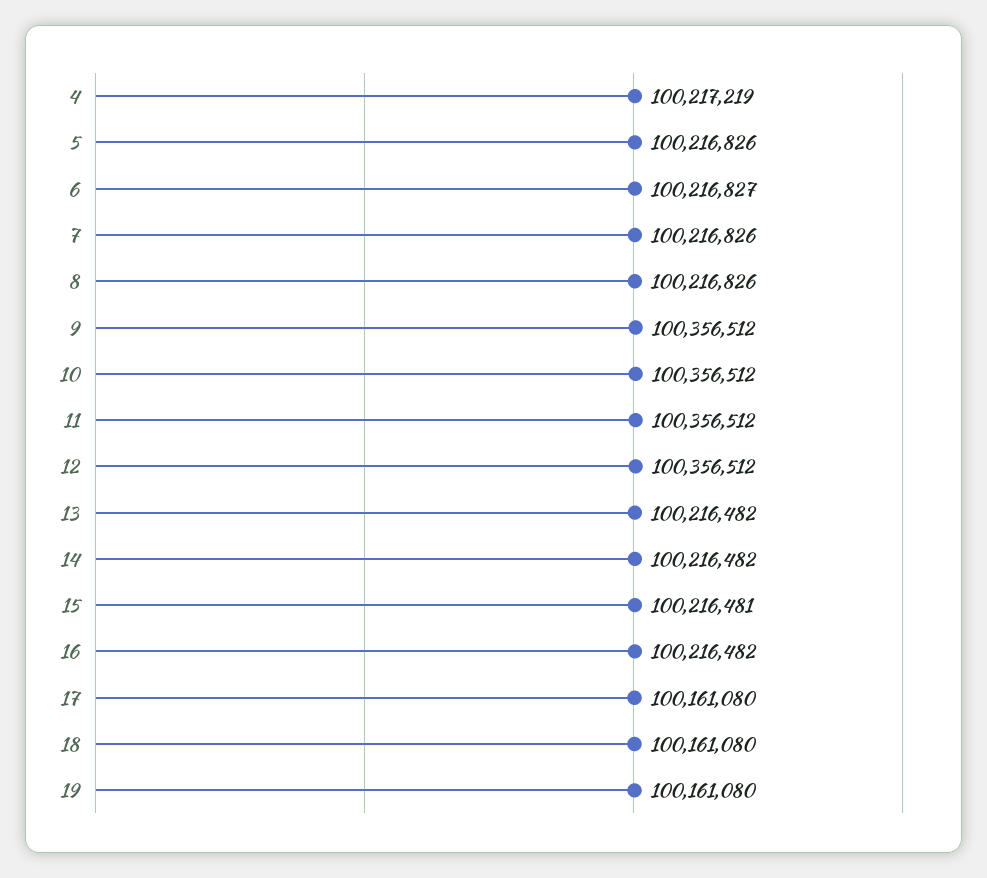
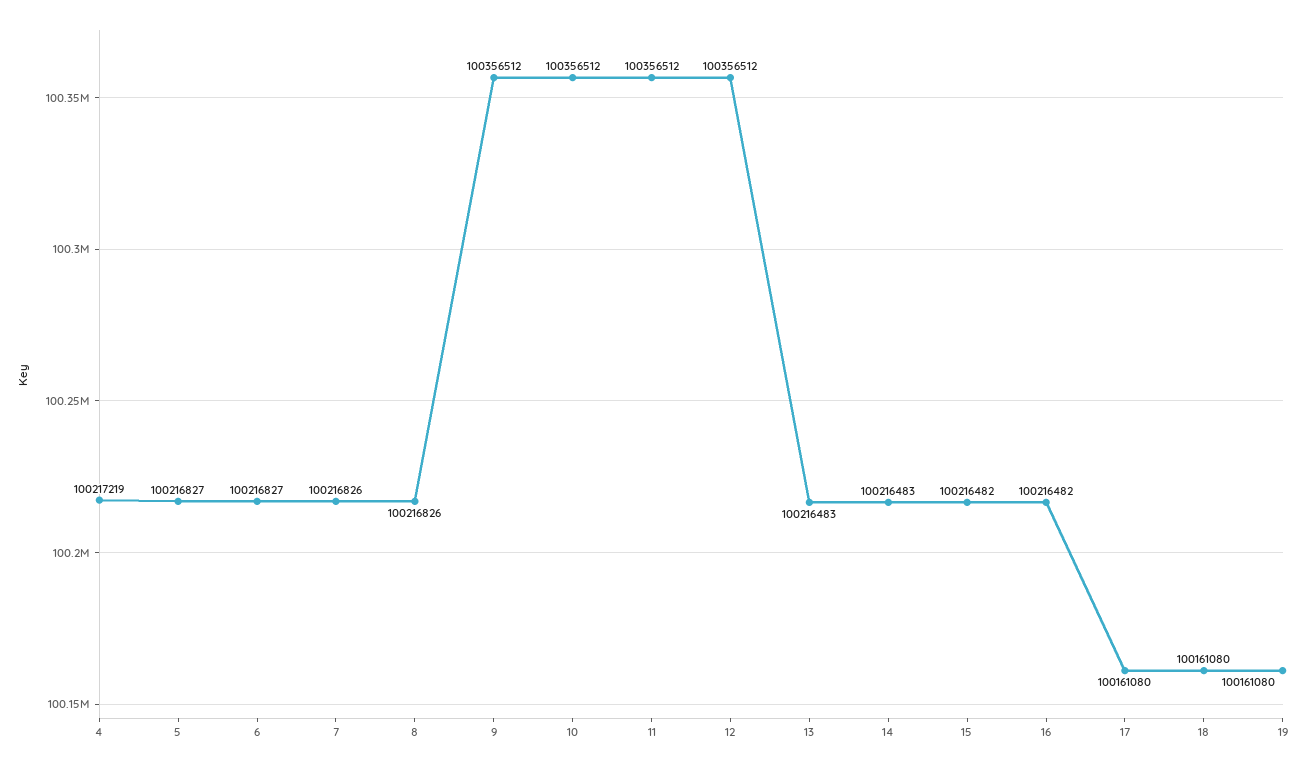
5: 100216826 -> 100216827
13: 100216482 -> 100216483
14: 100216482 -> 100216483
15: 100216481 -> 100216482

